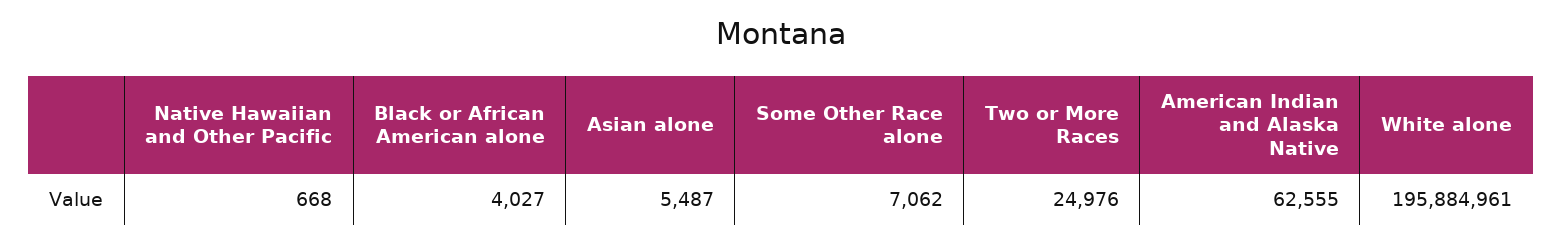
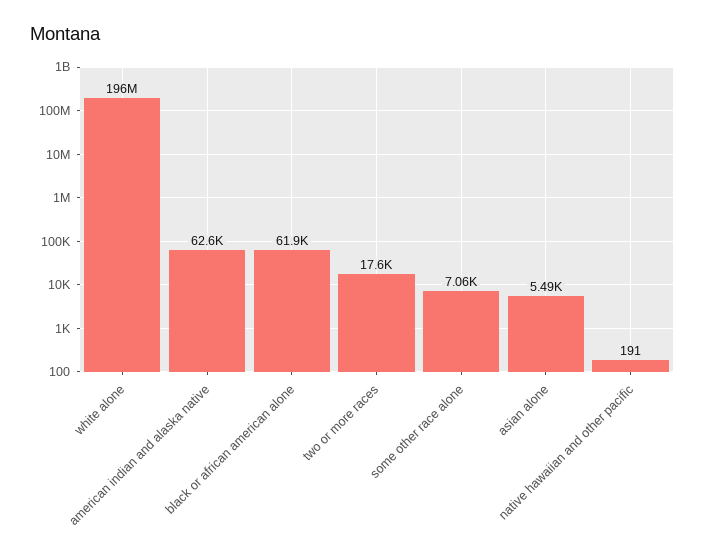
Native Hawaiian and Other Pacific: 668 -> 191
Black or African American alone: 4027 -> 61900
Two or More Races: 24976 -> 17600

